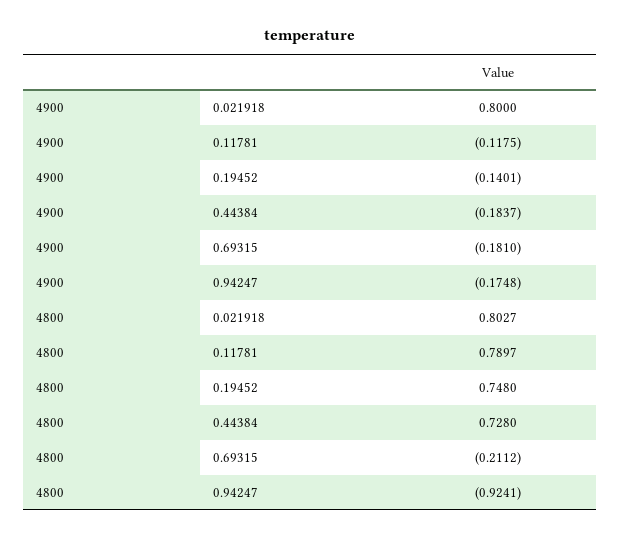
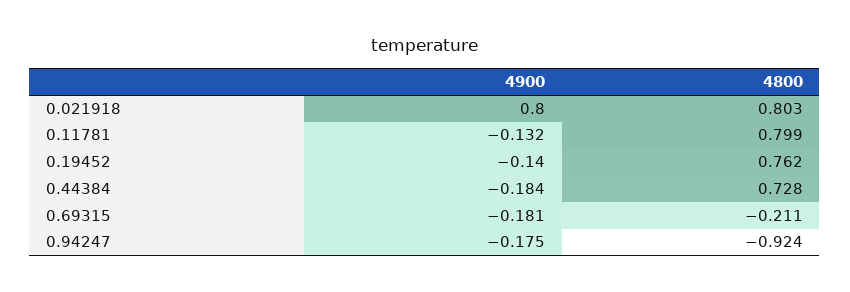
4900, 0.11781: -0.1175 -> -0.132
4800, 0.11781: 0.7897 -> 0.799
4800, 0.19452: 0.748 -> 0.762

